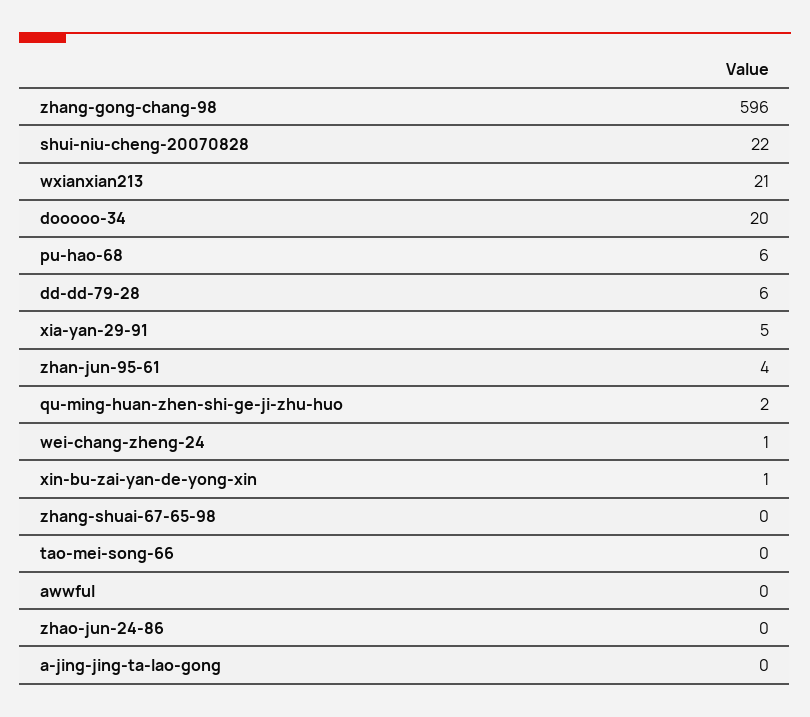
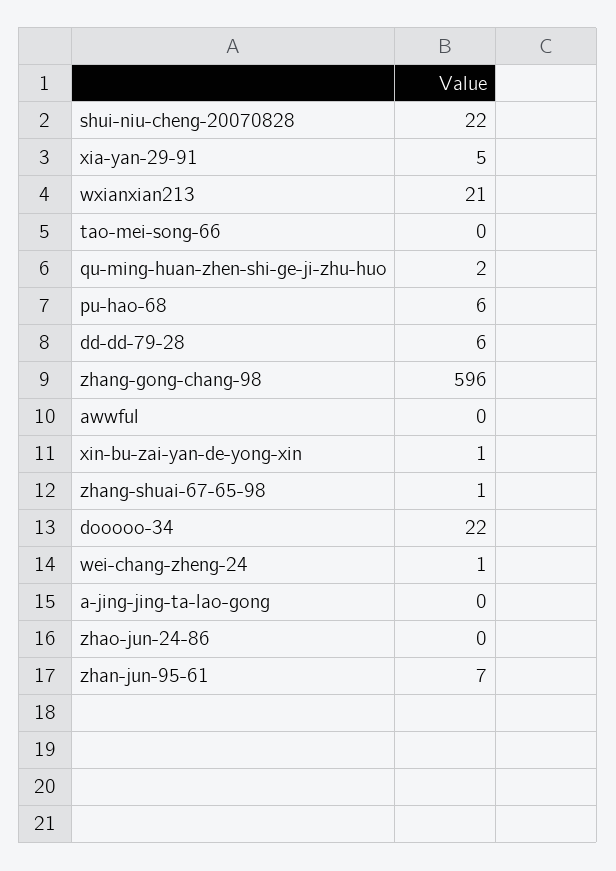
dooooo-34: 20 -> 22
zhan-jun-95-61: 4 -> 7
zhang-shuai-67-65-98: 0 -> 1

